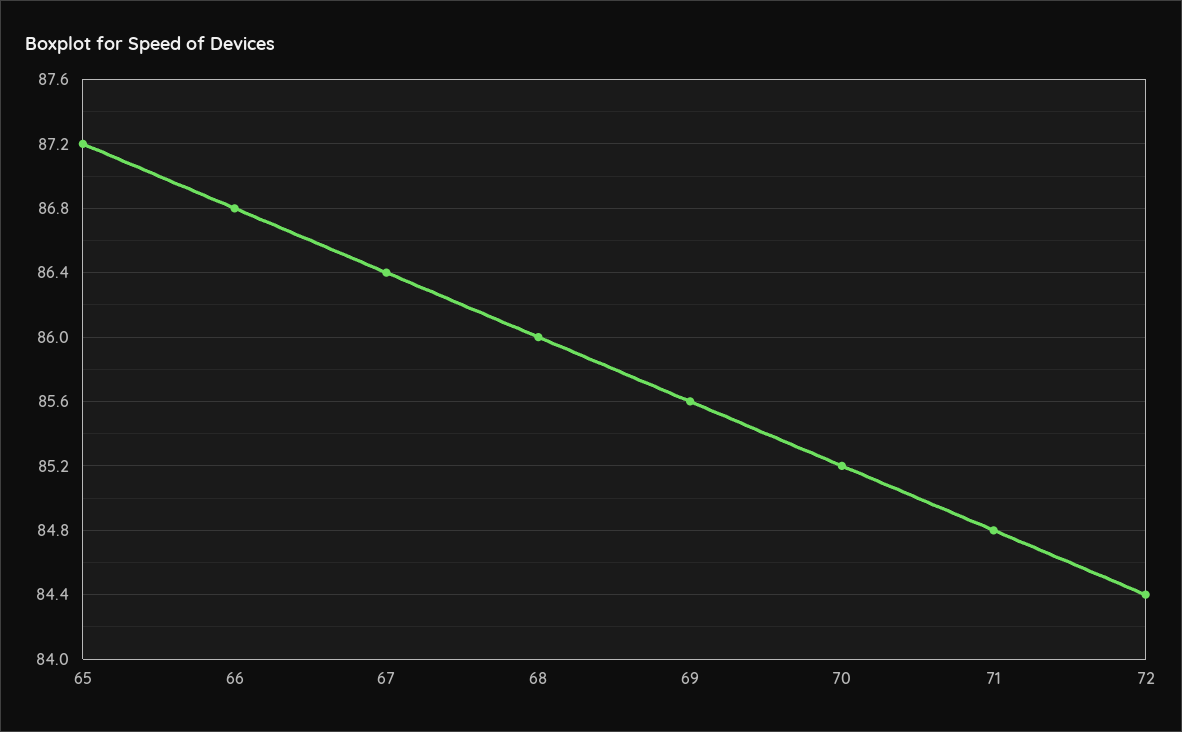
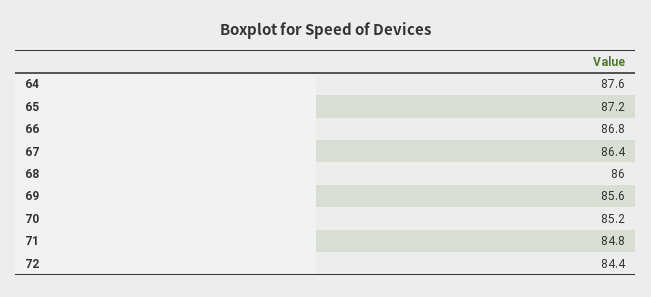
64: none -> 87.6

